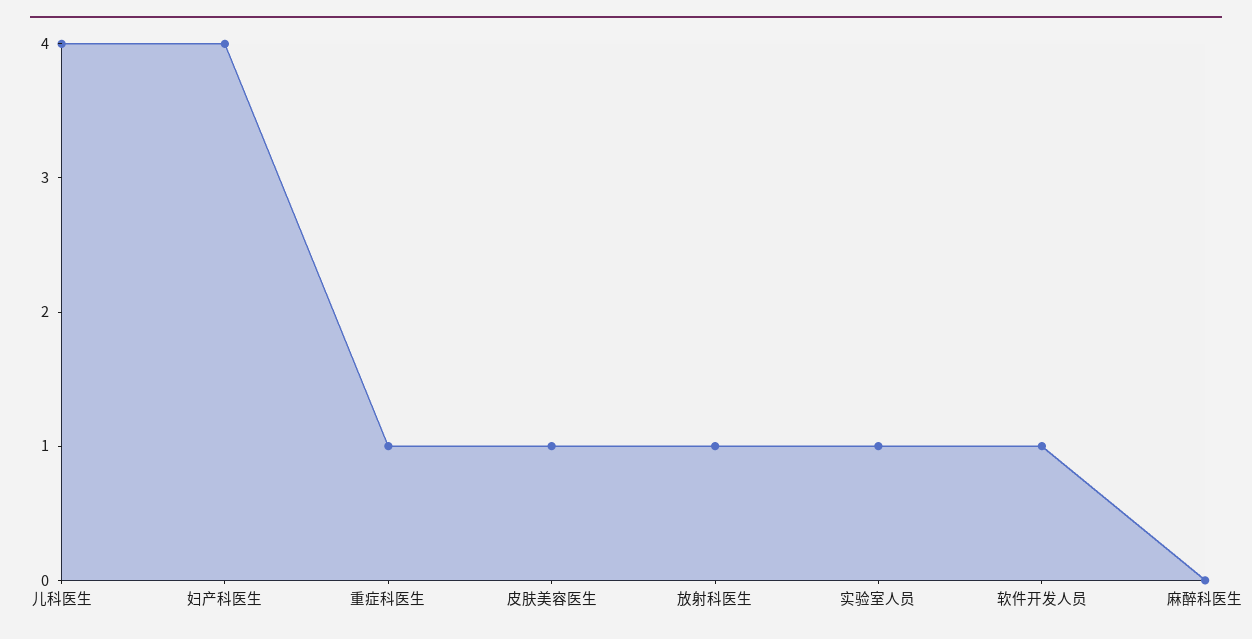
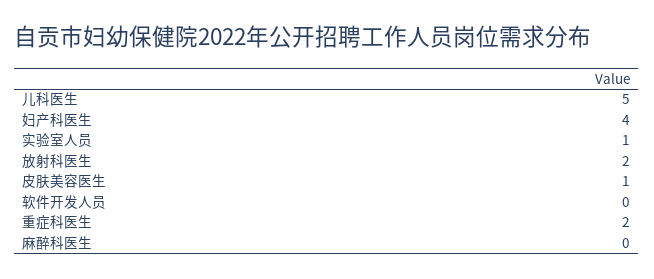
儿科医生: 4 -> 5
重症科医生: 1 -> 2
放射科医生: 1 -> 2
软件开发人员: 1 -> 0

